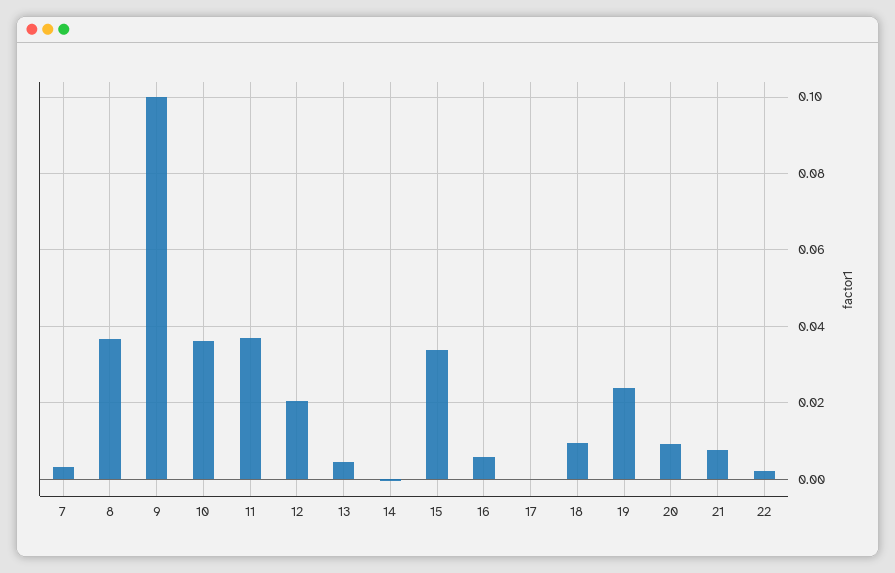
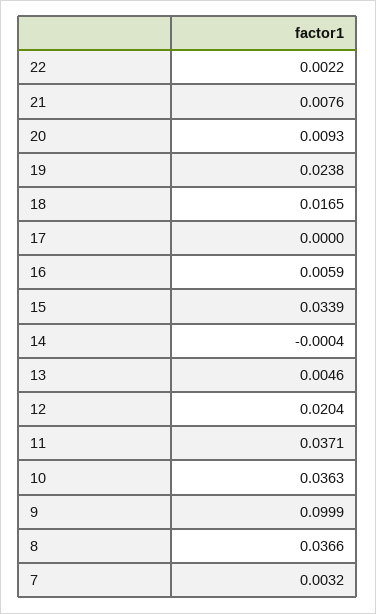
18: 0.01 -> 0.0165

